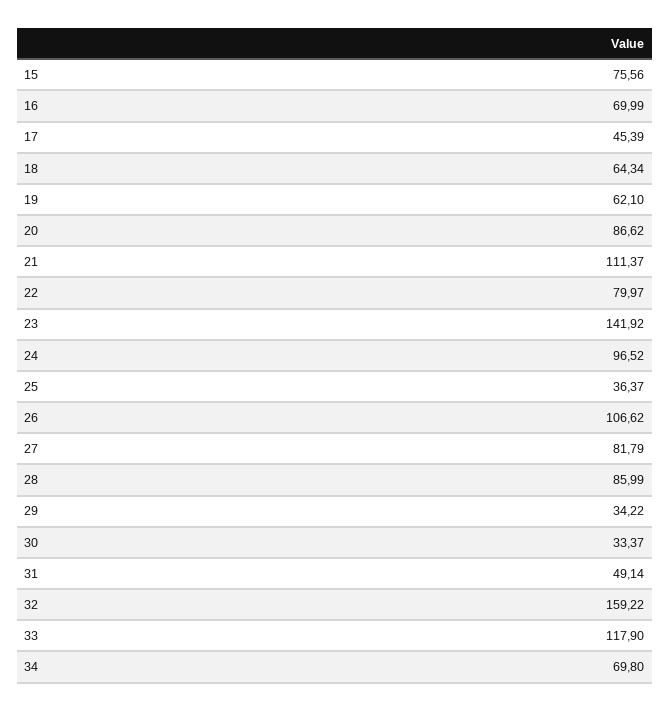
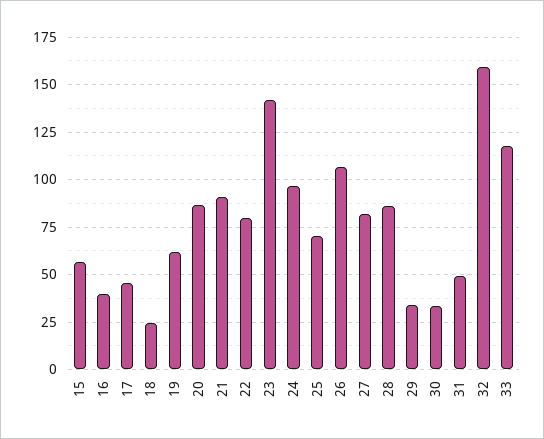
15: 75.56 -> 55
16: 69.99 -> 40
18: 64.34 -> 25
21: 111.37 -> 90
25: 36.37 -> 70
34: 69.8 -> none

